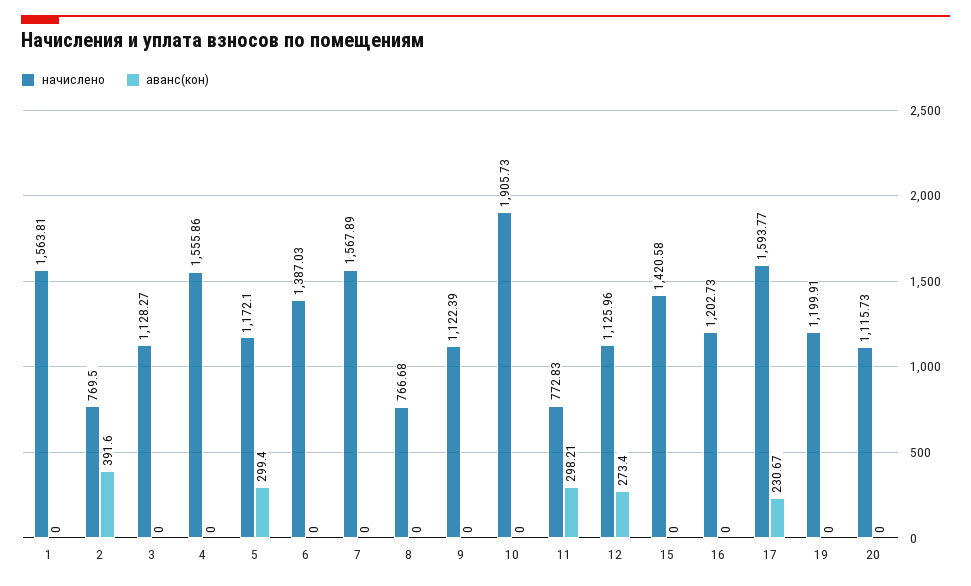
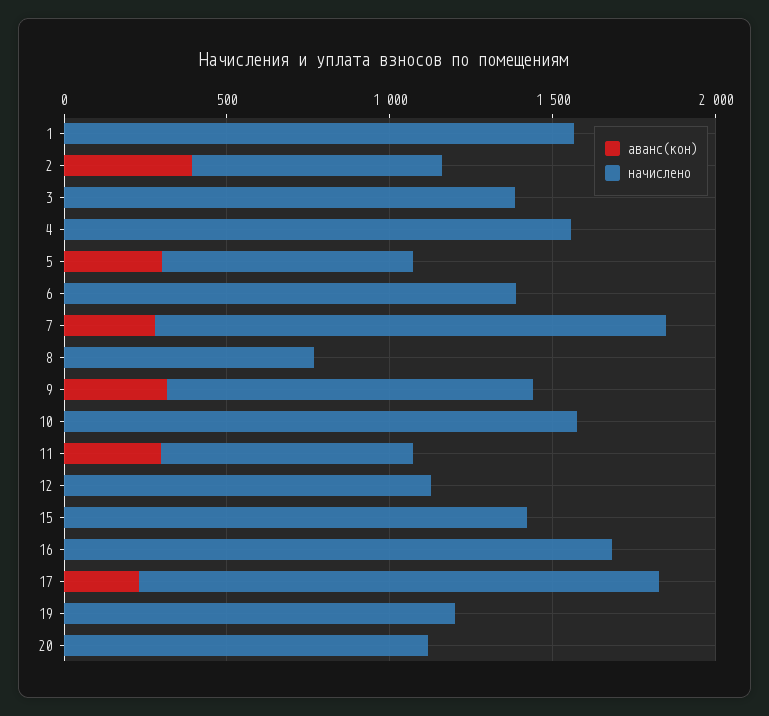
начислено, 3: 1128.27 -> 1400
начислено, 5: 1172.1 -> 800
аванс(кон), 7: 0 -> 300
аванс(кон), 9: 0 -> 300
начислено, 10: 1905.73 -> 1600
аванс(кон), 12: 273.4 -> 0
начислено, 16: 1202.73 -> 1700

